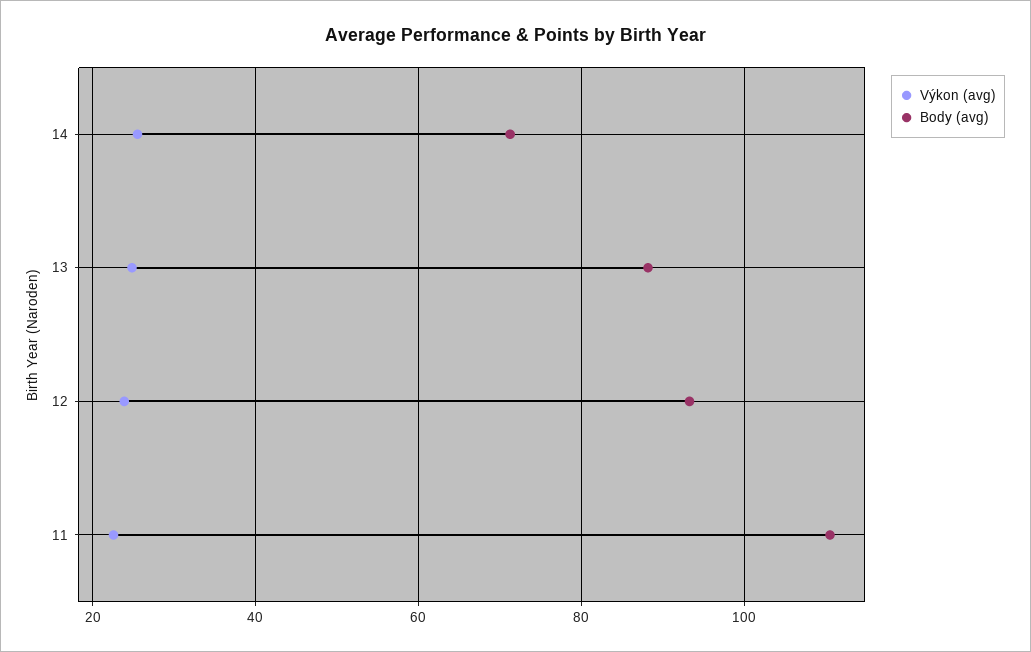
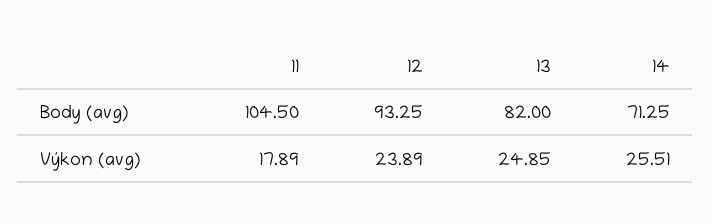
Body (avg), 13: 88 -> 82
Výkon (avg), 11: 22 -> 17.89
Body (avg), 11: 110 -> 104.5

